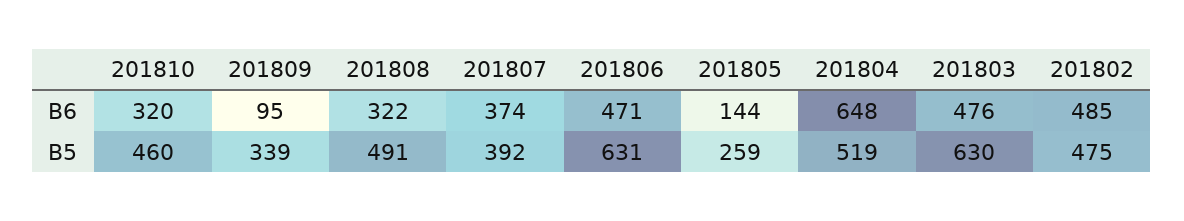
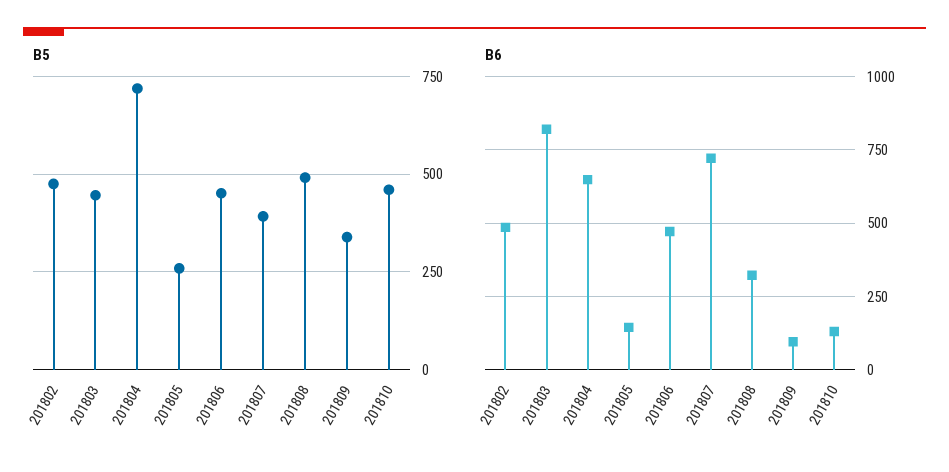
B6, 201810: 320 -> 125
B6, 201807: 374 -> 725
B6, 201803: 476 -> 825
B5, 201806: 631 -> 450
B5, 201804: 519 -> 725
B5, 201803: 630 -> 450

